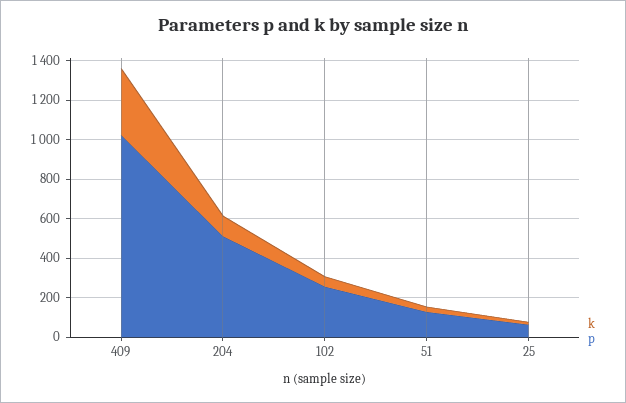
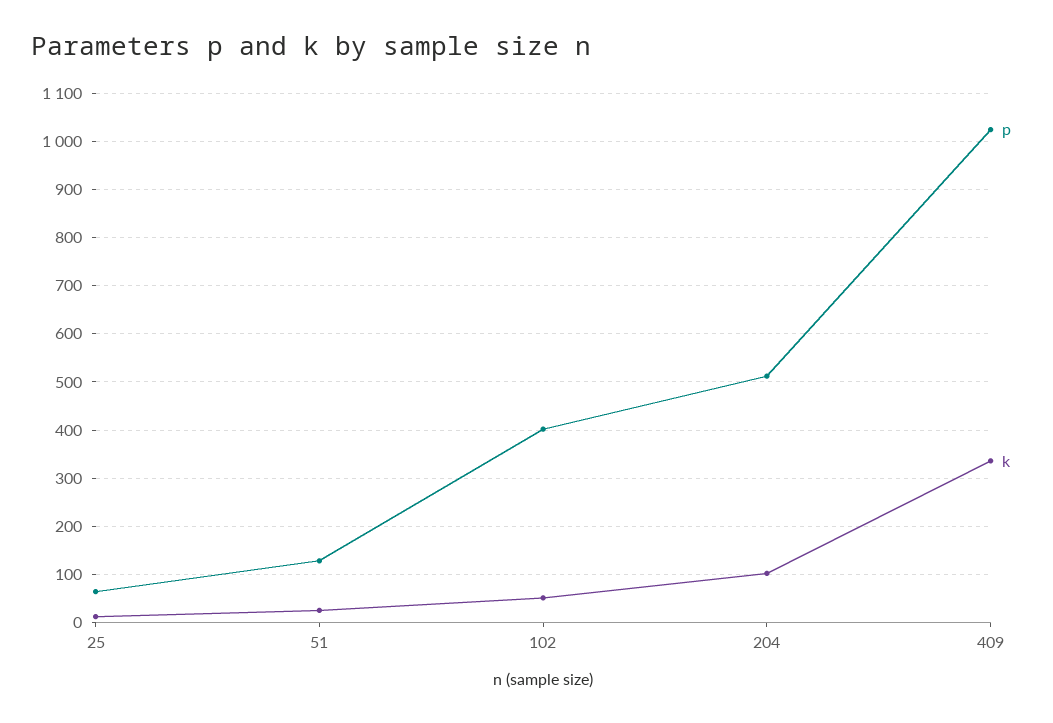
p, 102: 250 -> 400

